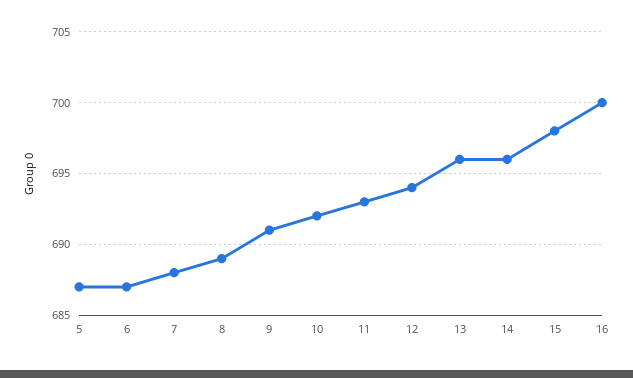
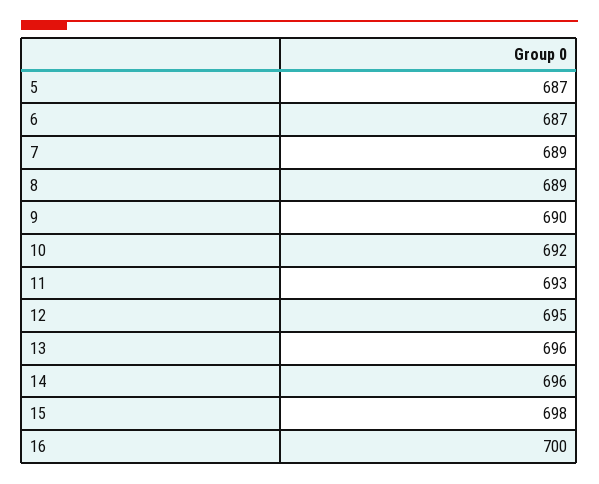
7: 688 -> 689
9: 691 -> 690
12: 694 -> 695

